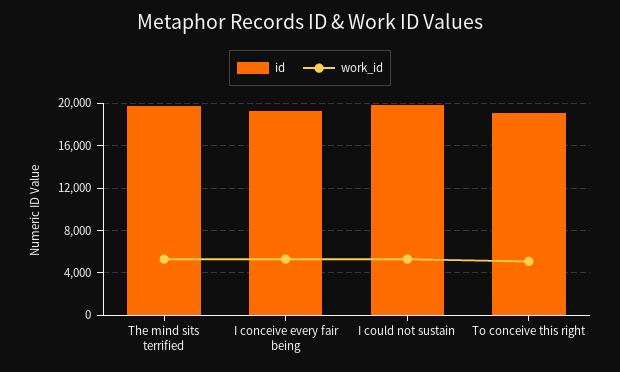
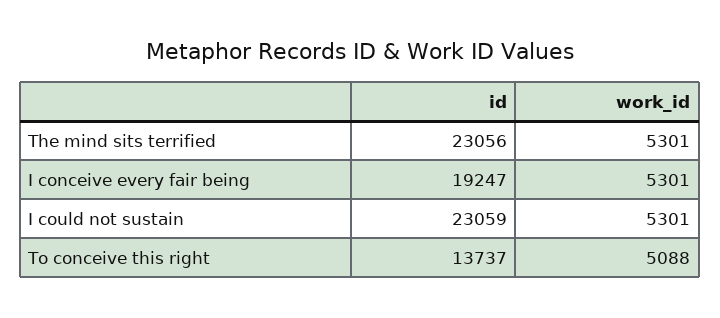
id, The mind sits terrified: 20000 -> 23056
id, I could not sustain: 20000 -> 23059
id, To conceive this right: 19000 -> 13737

